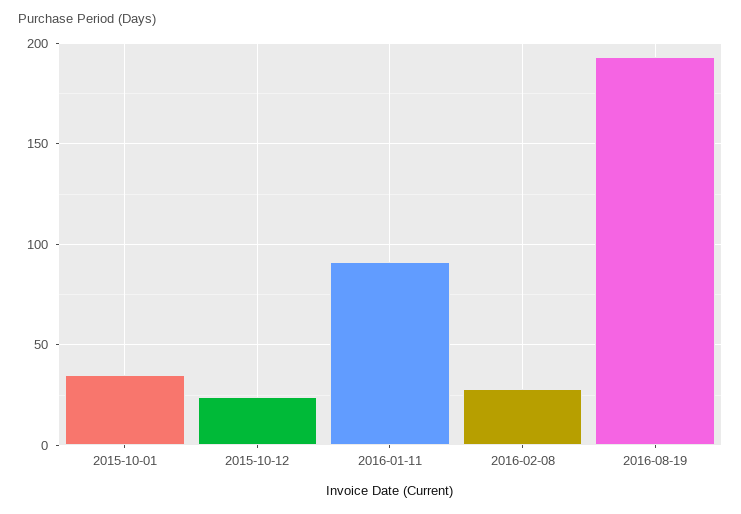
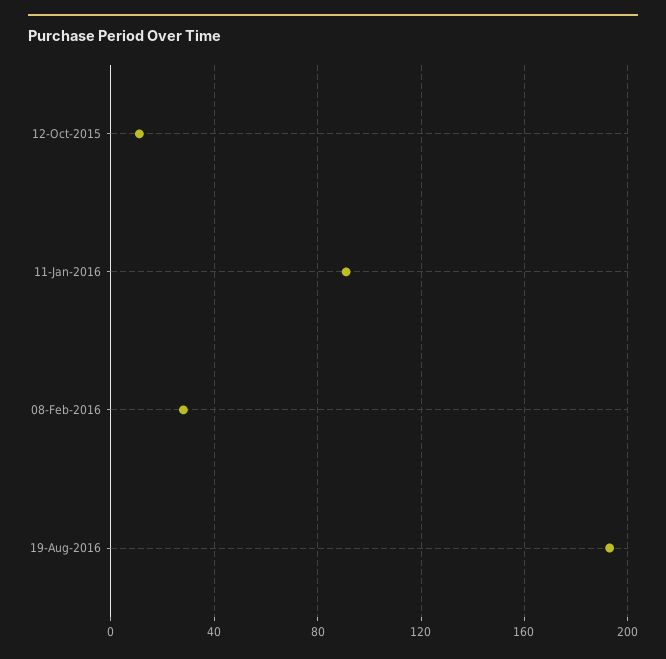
2015-10-01: 35 -> none
2015-10-12: 25 -> 10

